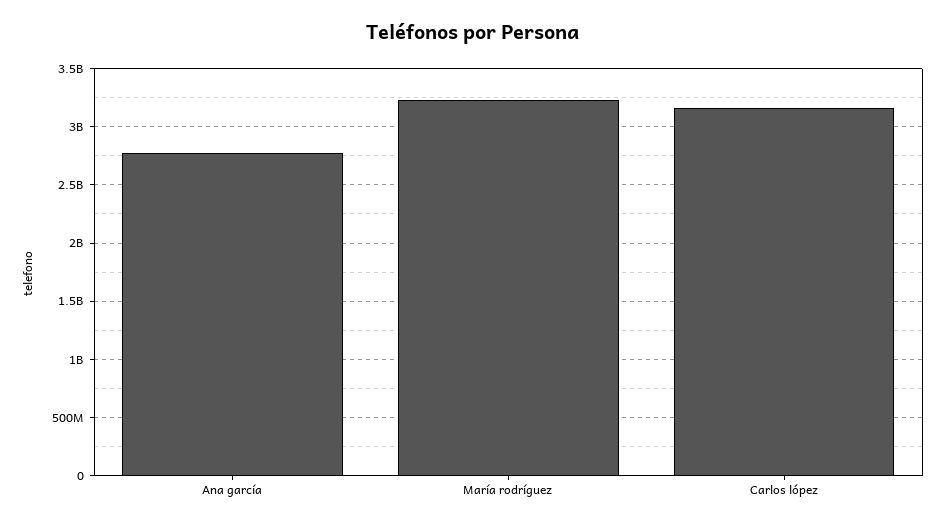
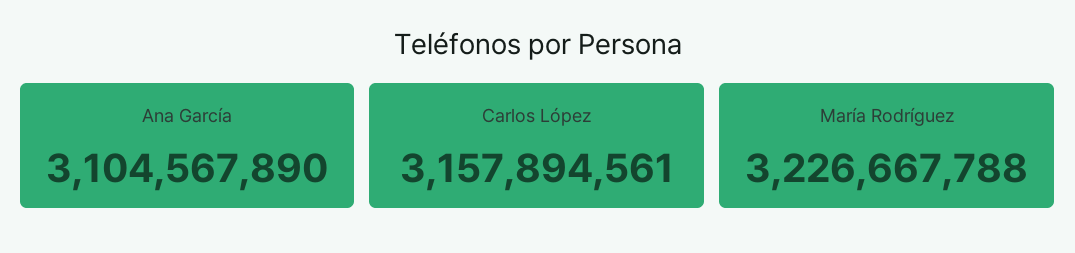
Ana garcía: 2800000000 -> 3104567890

